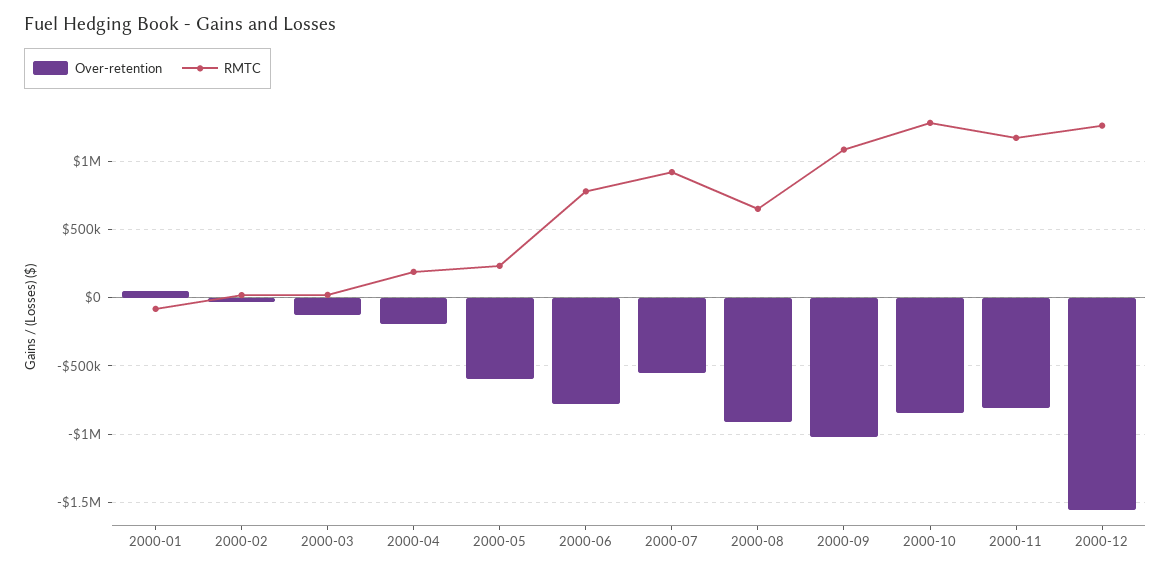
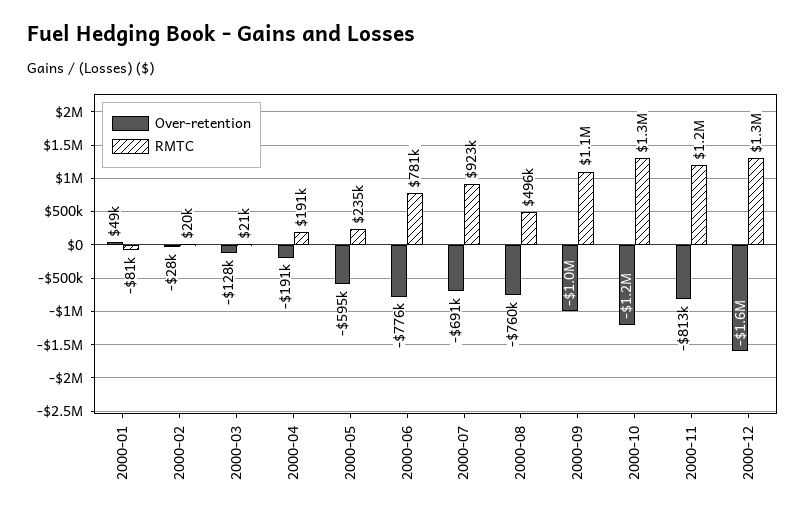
Over-retention, 2000-07: -550000 -> -691000
Over-retention, 2000-08: -900000 -> -760000
RMTC, 2000-08: 650000 -> 496000
Over-retention, 2000-10: -850000 -> -1200000

